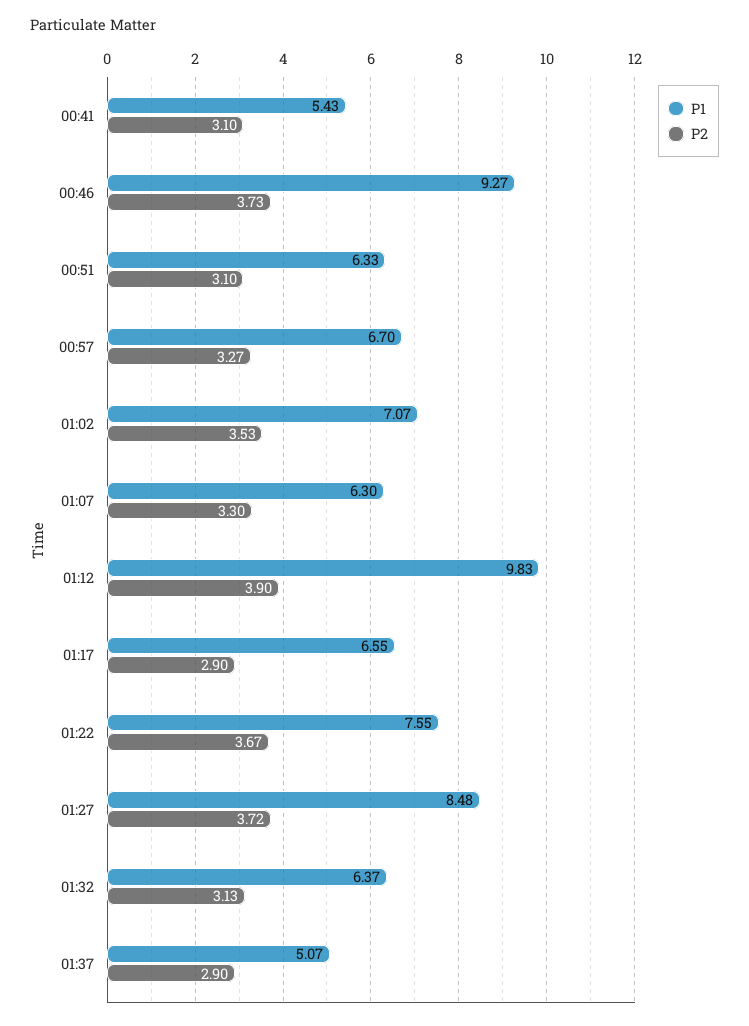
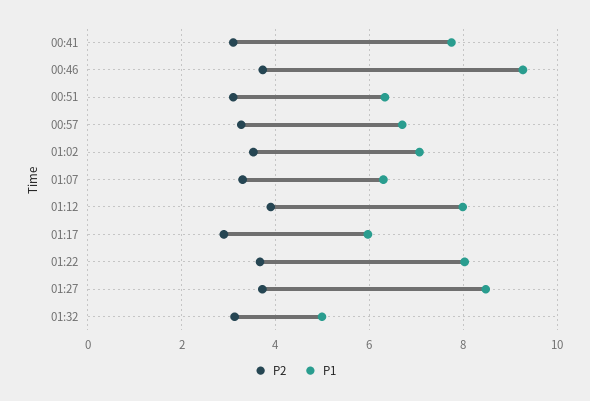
P1, 00:41: 5.43 -> 7.8
P1, 01:12: 9.83 -> 8
P1, 01:17: 6.55 -> 6
P1, 01:22: 7.55 -> 8
P1, 01:32: 6.37 -> 5
P1, 01:37: 5.07 -> none
P2, 01:37: 2.9 -> none

